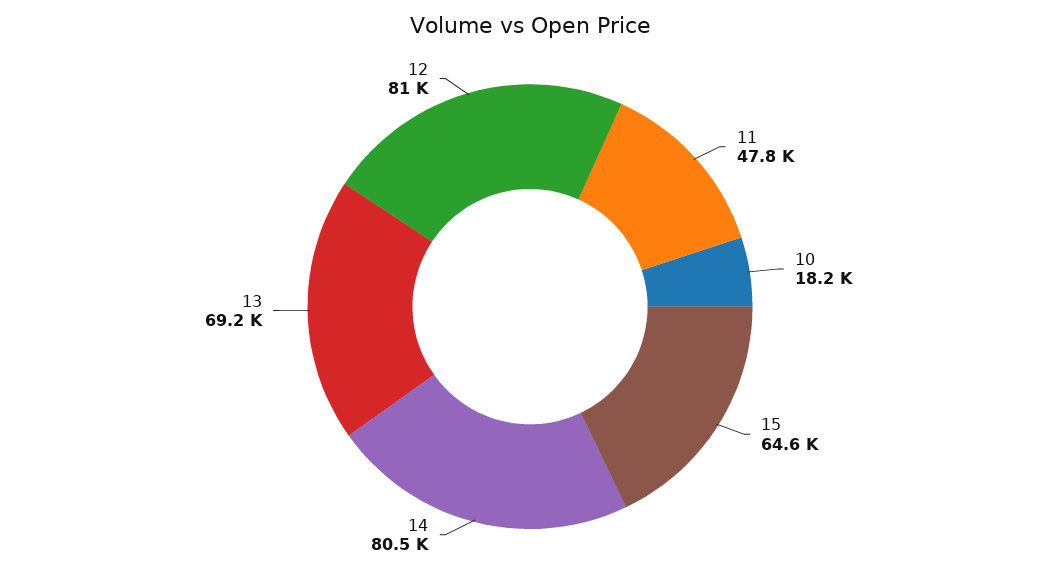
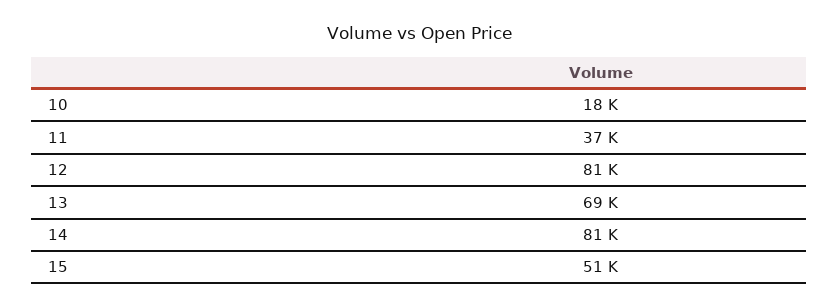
11: 47800 -> 37000
15: 64600 -> 51000

